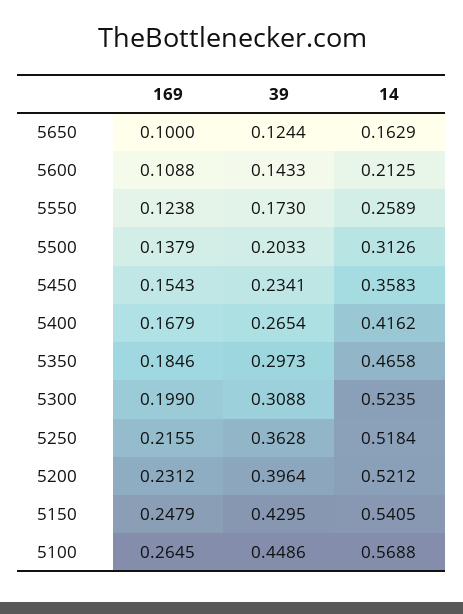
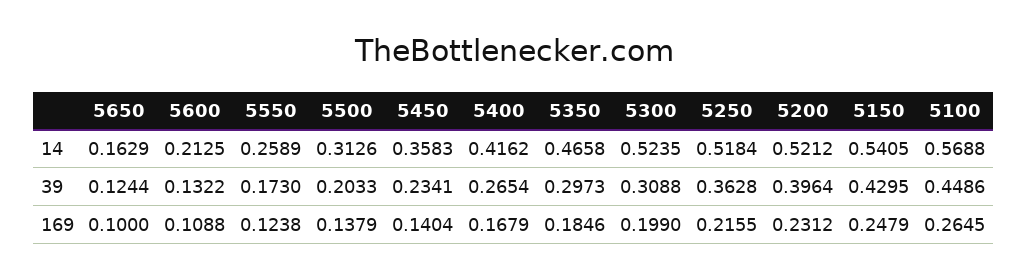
39, 5600: 0.1433 -> 0.1322
169, 5450: 0.1543 -> 0.1404

